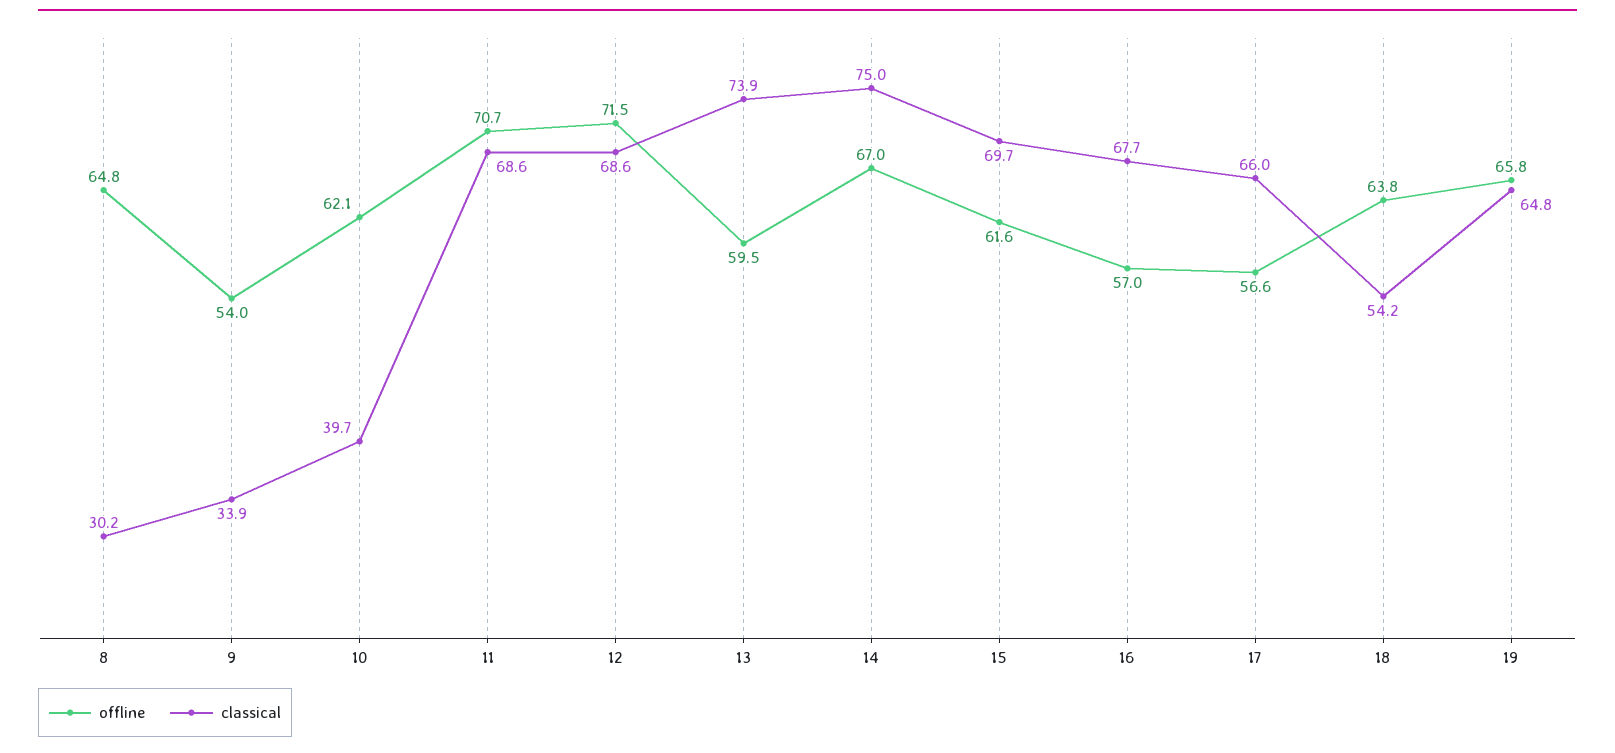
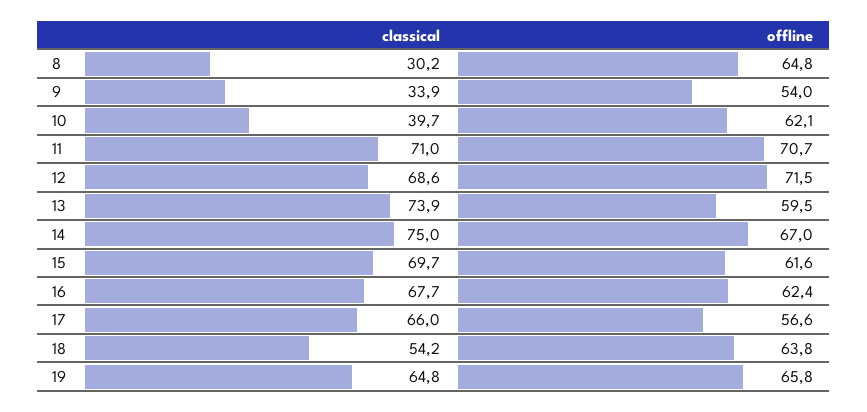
classical, 11: 68.6 -> 71
offline, 16: 57 -> 62.4

